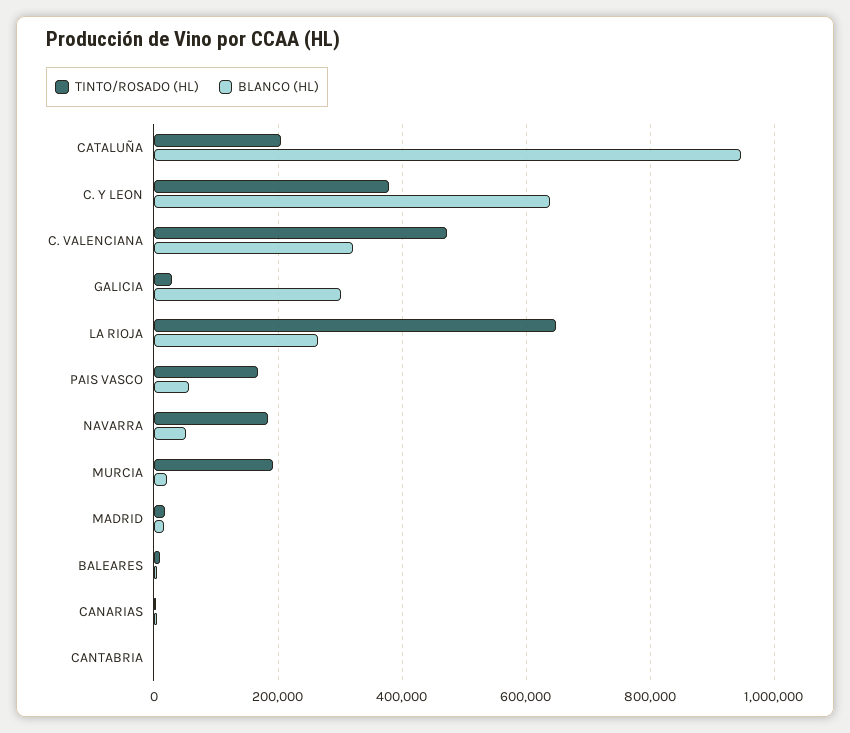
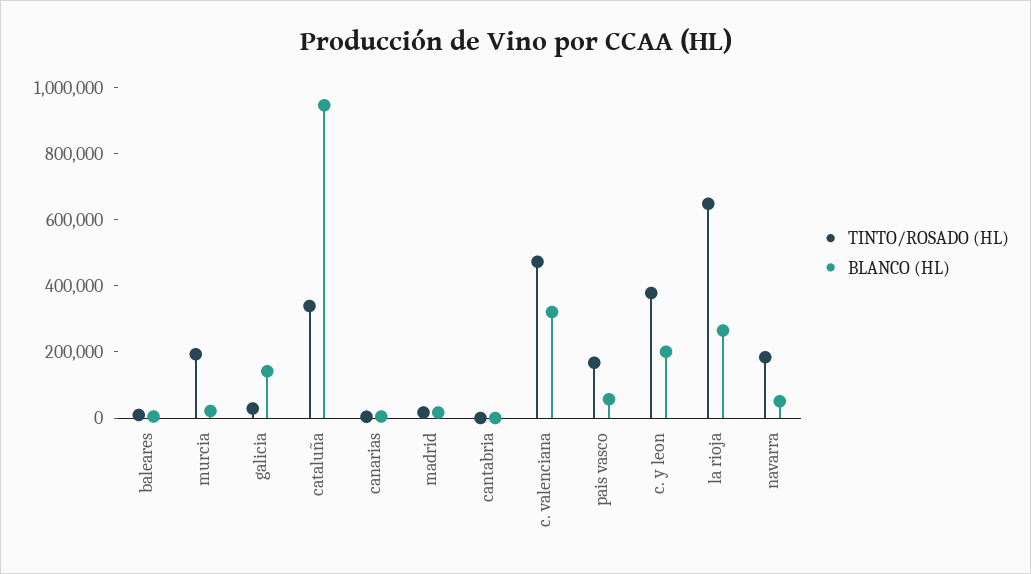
TINTO/ROSADO (HL), CATALUÑA: 200000 -> 350000
BLANCO (HL), C. Y LEON: 640000 -> 200000
BLANCO (HL), GALICIA: 300000 -> 150000

